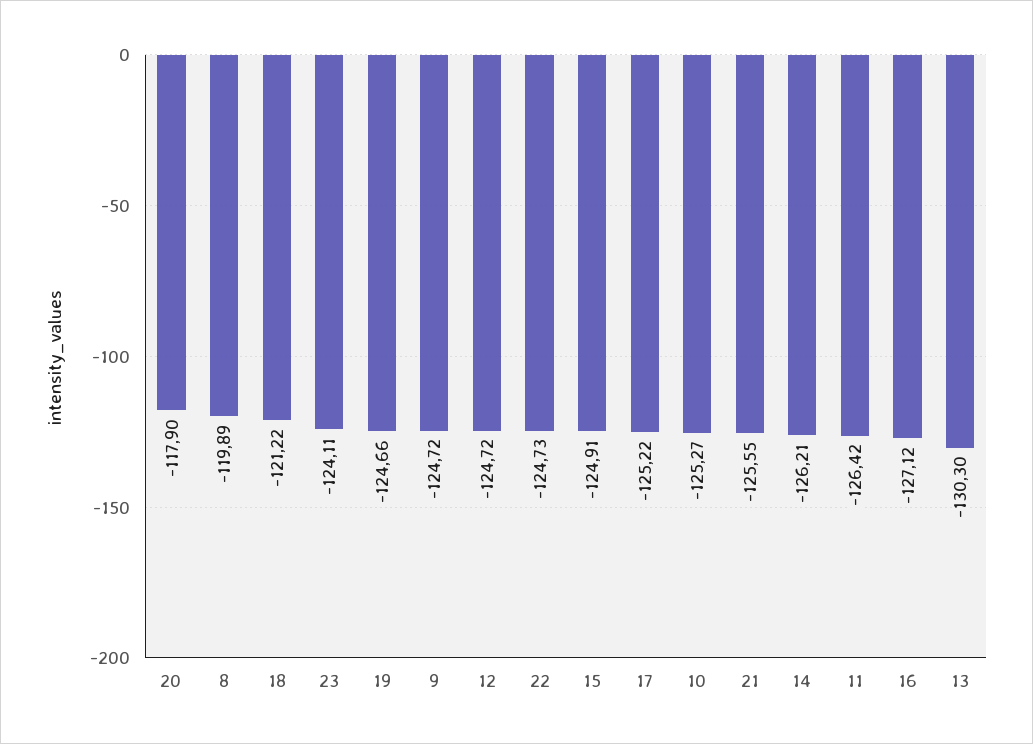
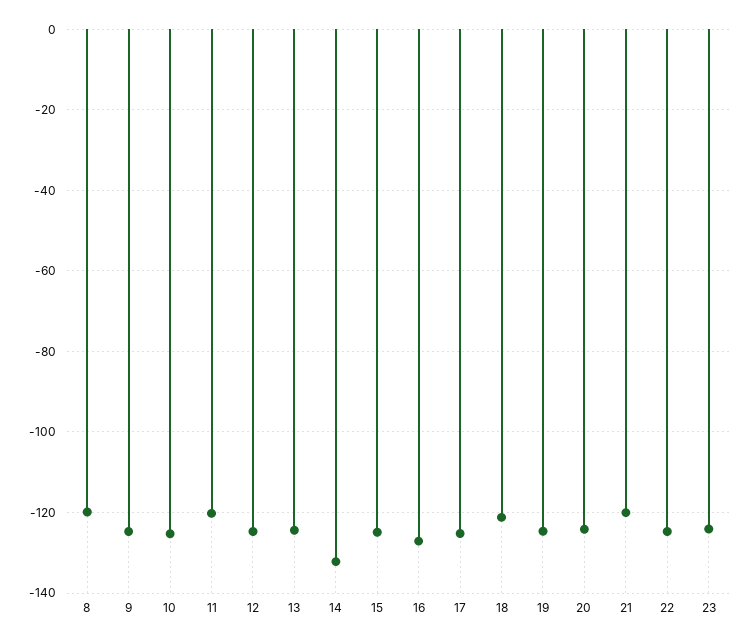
20: -117.9 -> -124
21: -125.55 -> -120
14: -126.21 -> -132
11: -126.42 -> -120
13: -130.3 -> -124

